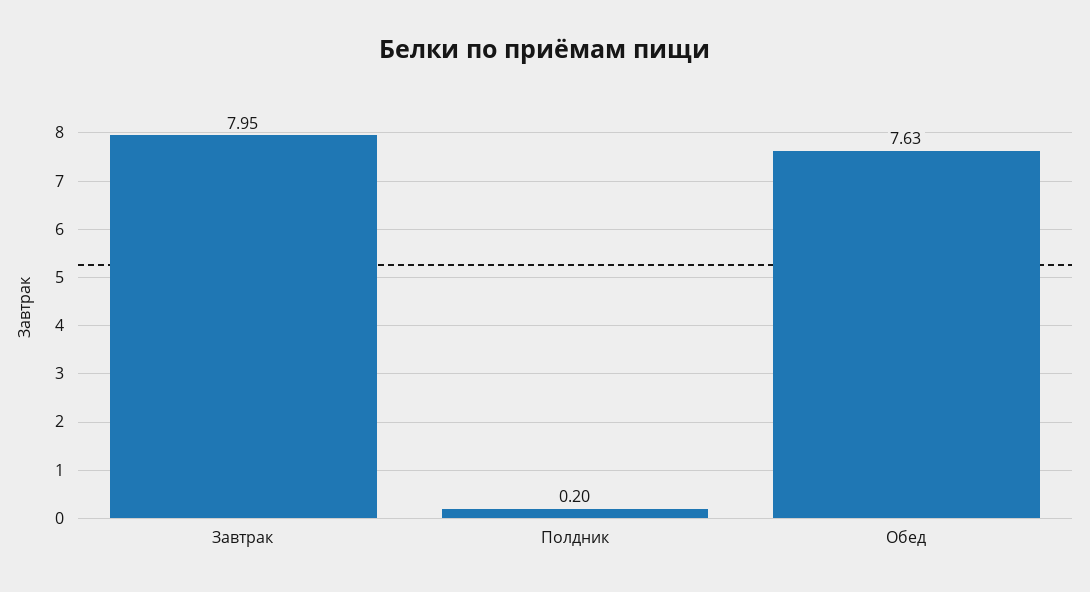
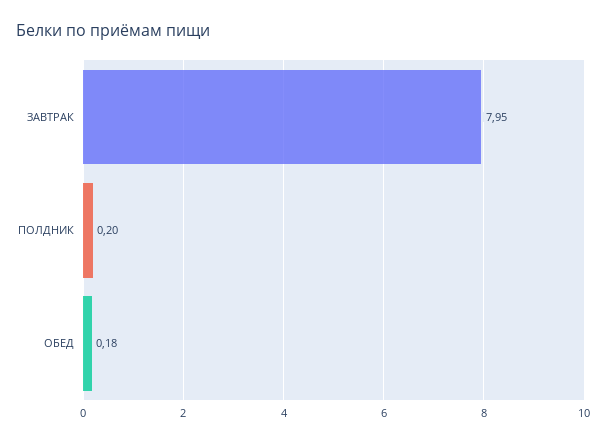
Обед: 7.63 -> 0.18

